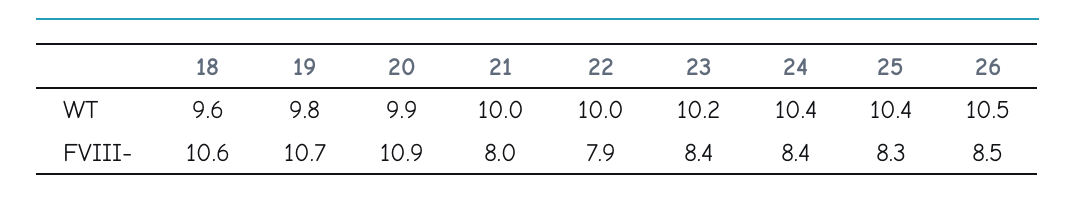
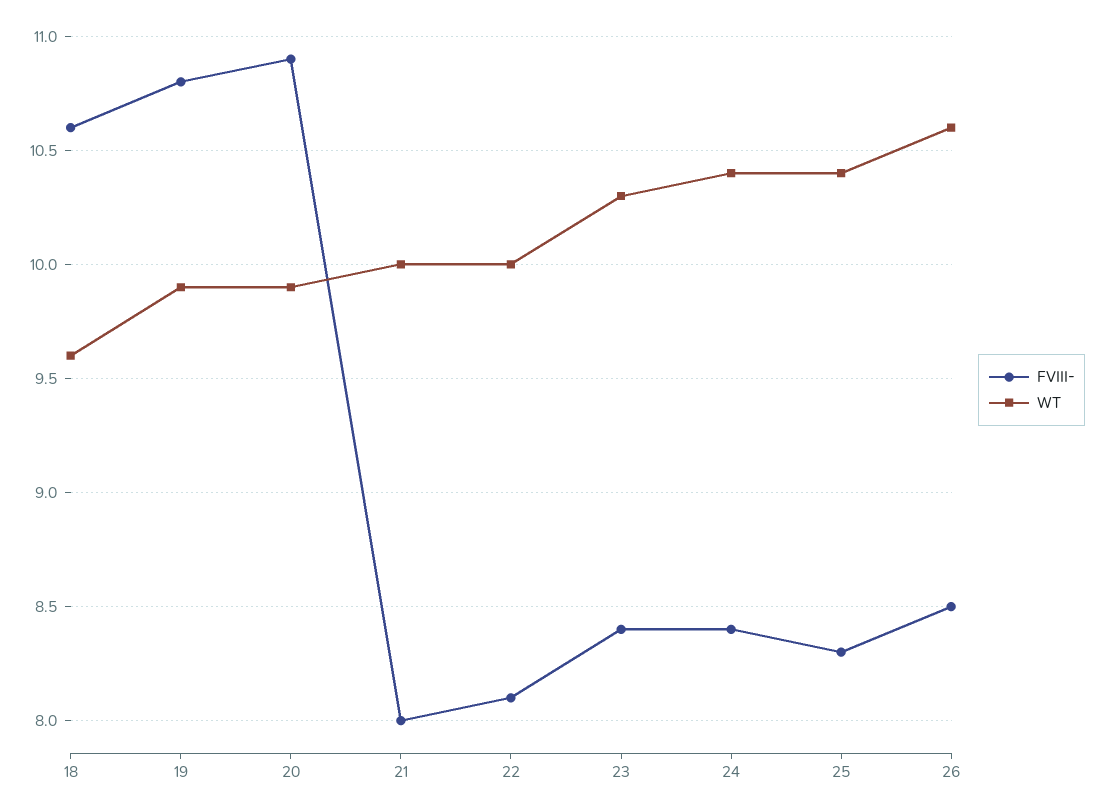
WT, 19: 9.8 -> 9.9
WT, 23: 10.2 -> 10.3
WT, 26: 10.5 -> 10.6
FVIII-, 19: 10.7 -> 10.8
FVIII-, 22: 7.9 -> 8.1

